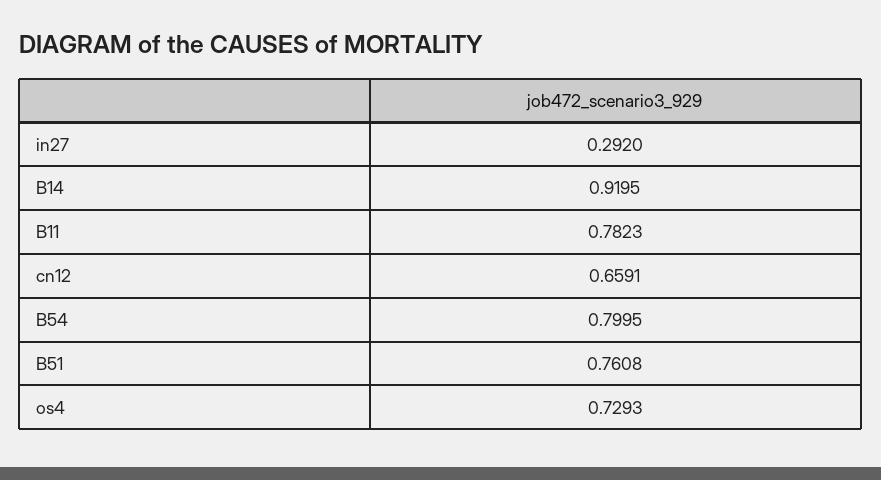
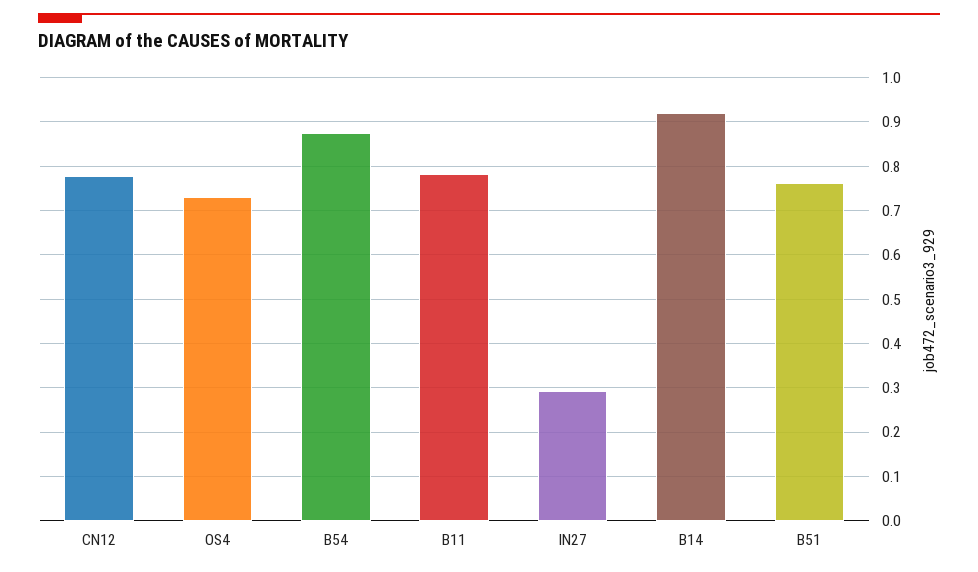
cn12: 0.6591 -> 0.78
B54: 0.7995 -> 0.88

